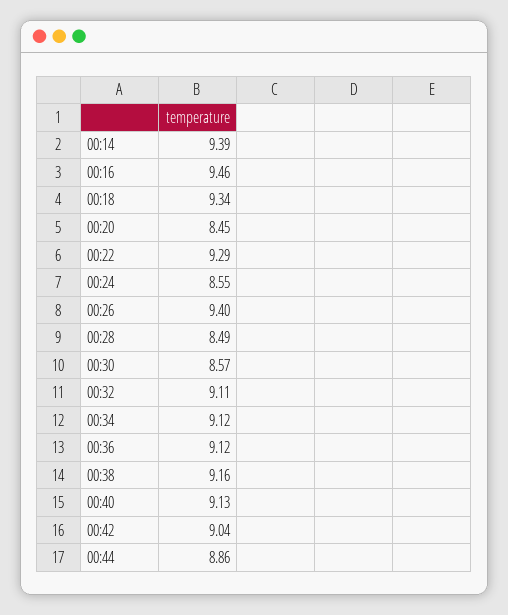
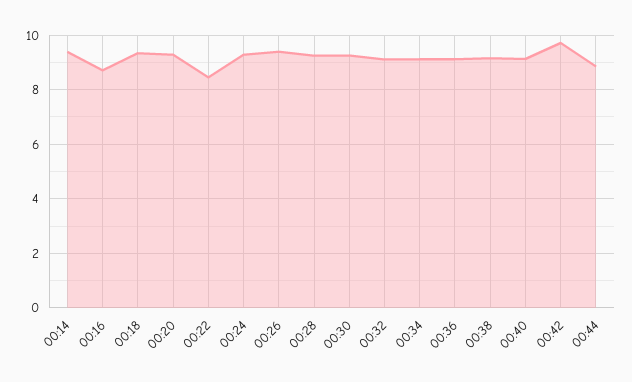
00:16: 9.46 -> 8.75
00:20: 8.45 -> 9.25
00:22: 9.29 -> 8.5
00:24: 8.55 -> 9.25
00:28: 8.49 -> 9.25
00:30: 8.57 -> 9.25
00:42: 9.04 -> 9.75

